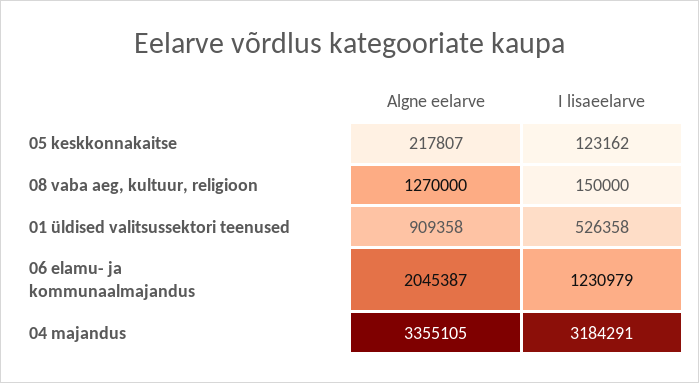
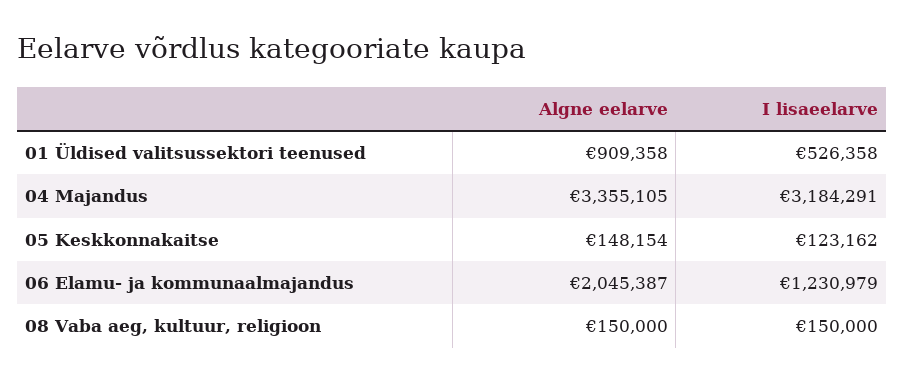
Algne eelarve, 05 keskkonnakaitse: 217807 -> 148154
Algne eelarve, 08 vaba aeg, kultuur, religioon: 1270000 -> 150000

